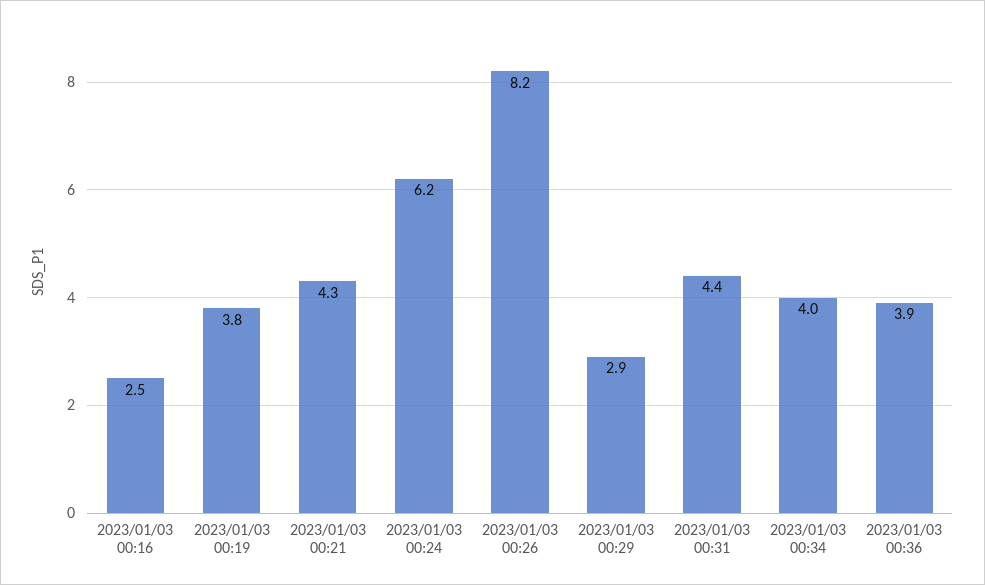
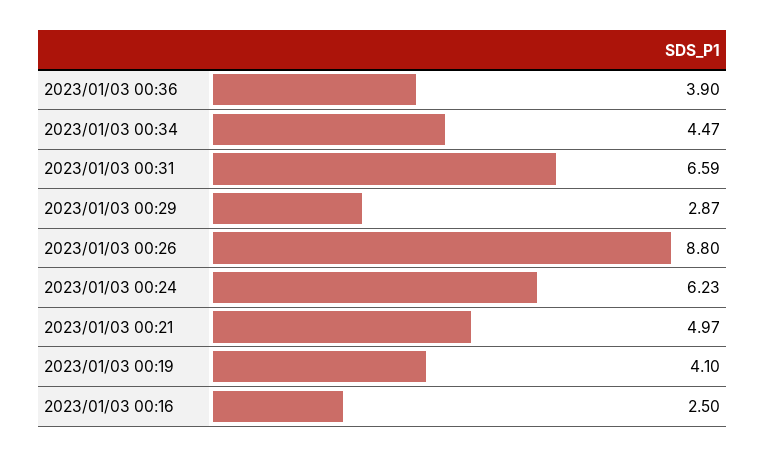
2023/01/03 00:19: 3.8 -> 4.1
2023/01/03 00:21: 4.3 -> 4.97
2023/01/03 00:26: 8.2 -> 8.8
2023/01/03 00:31: 4.4 -> 6.59
2023/01/03 00:34: 4 -> 4.47

